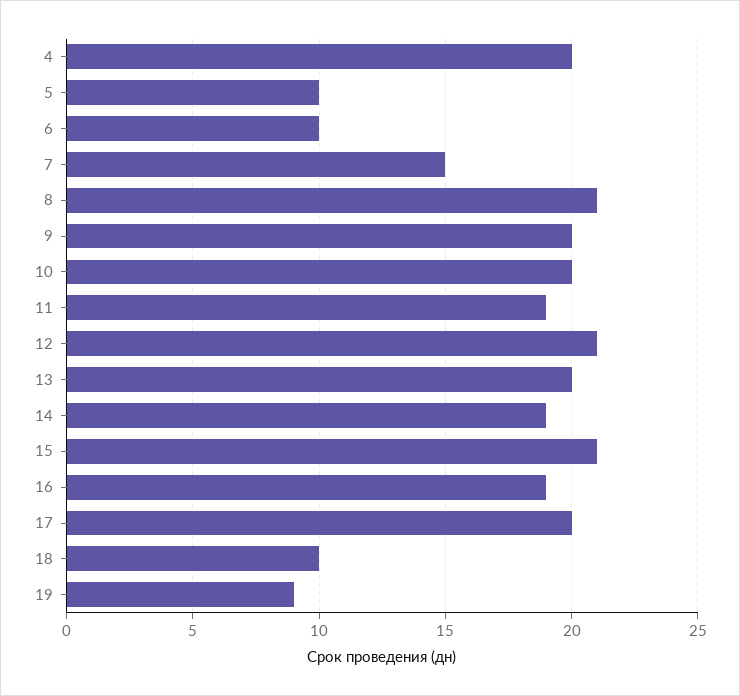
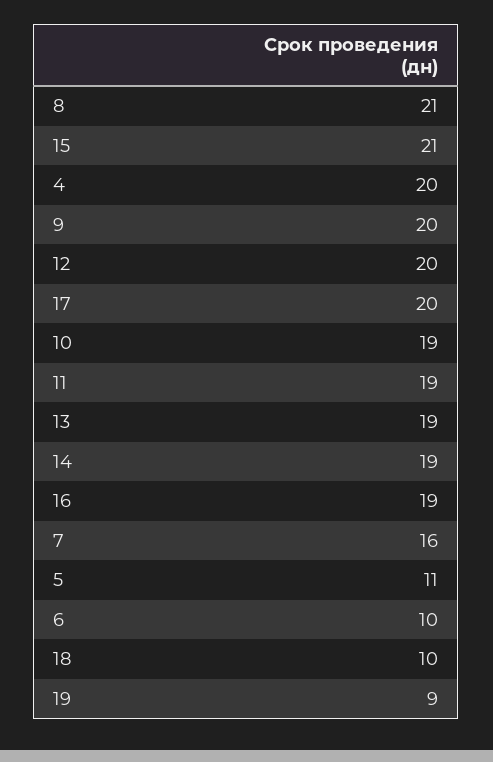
5: 10 -> 11
7: 15 -> 16
10: 20 -> 19
12: 21 -> 20
13: 20 -> 19

